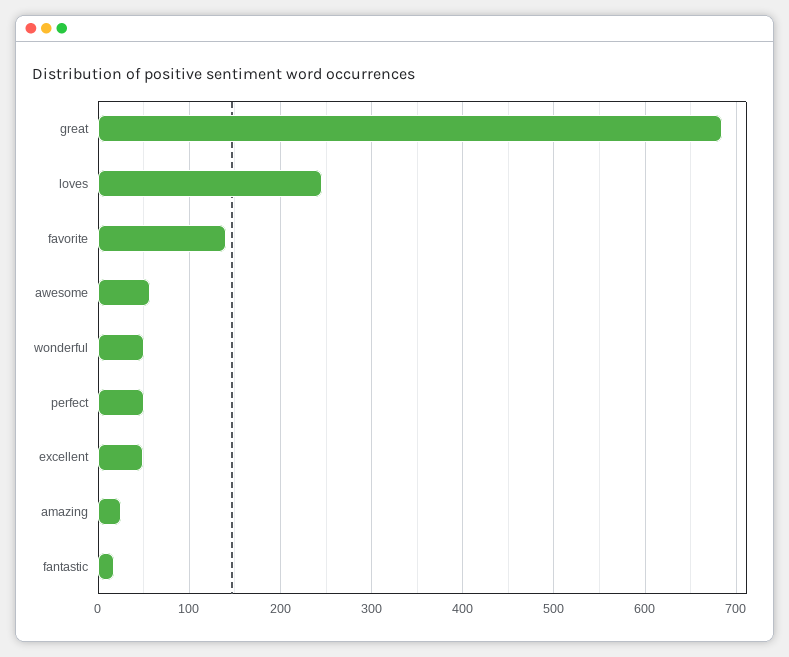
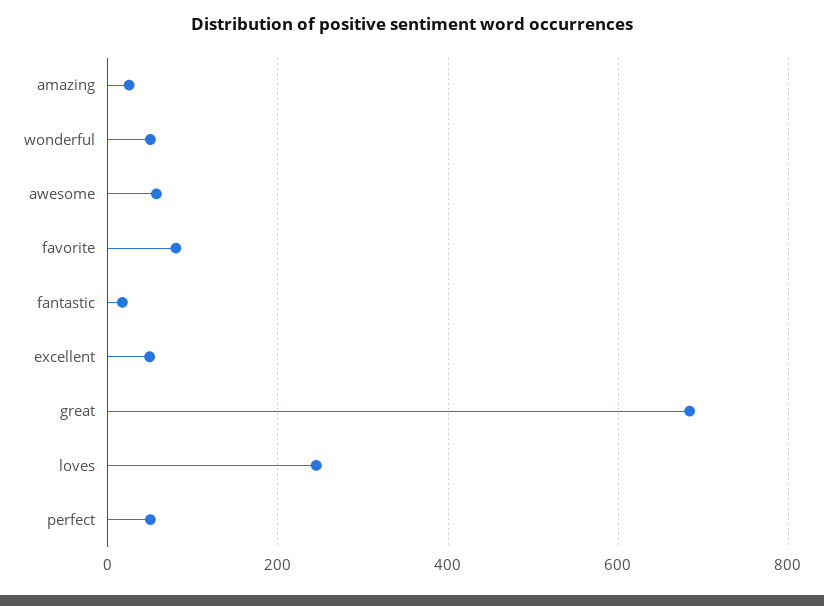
favorite: 140 -> 80

